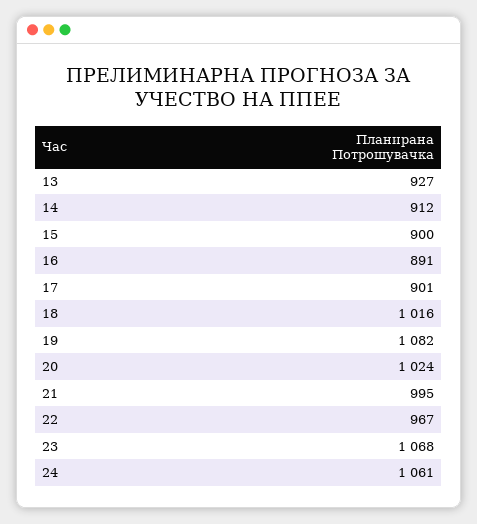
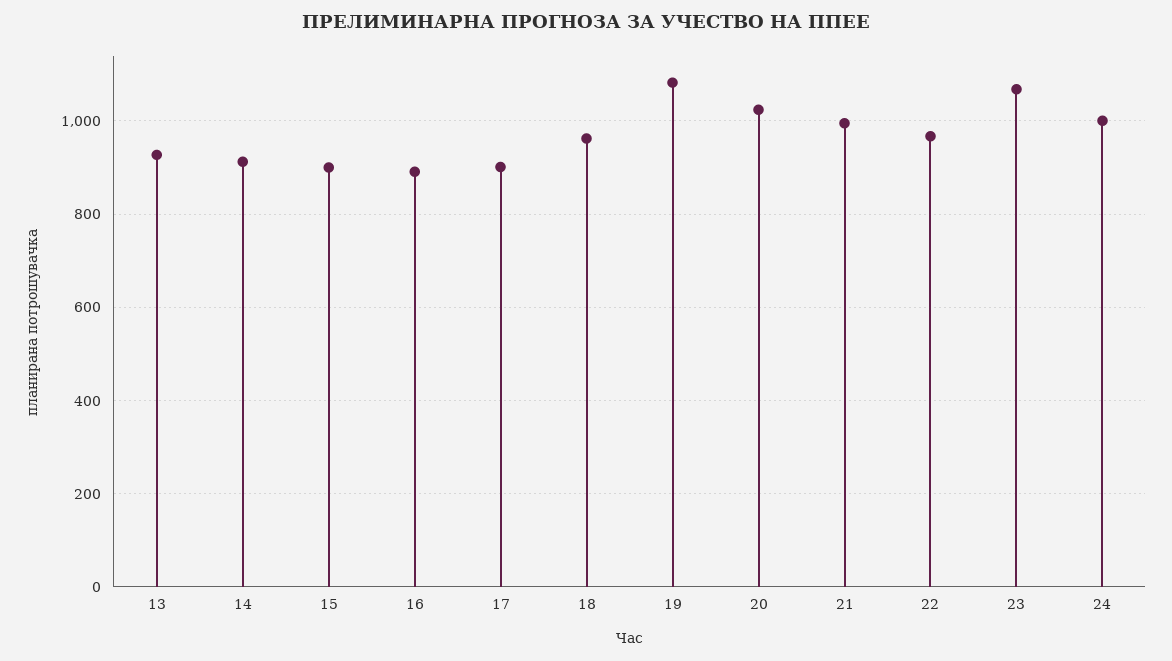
18: 1016 -> 960
24: 1061 -> 1000

